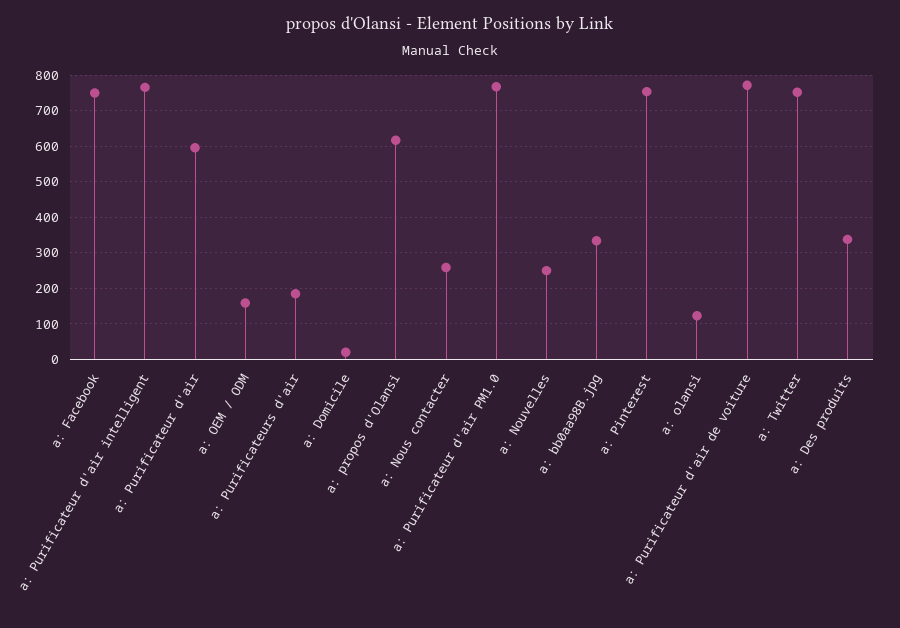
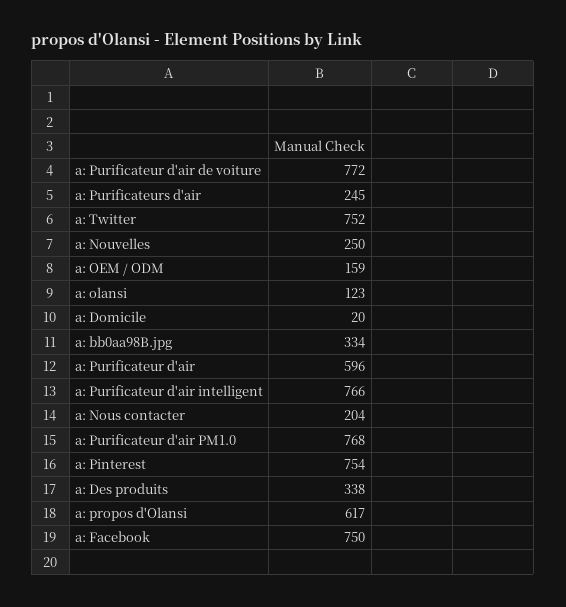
a: Purificateurs d'air: 180 -> 245
a: Nous contacter: 260 -> 204

